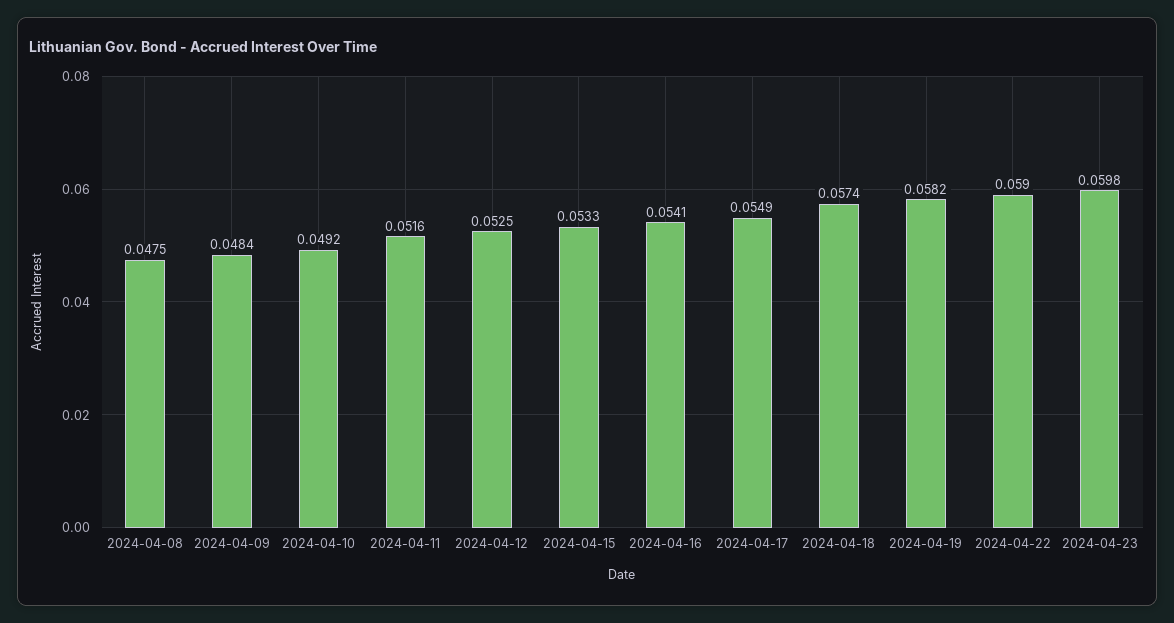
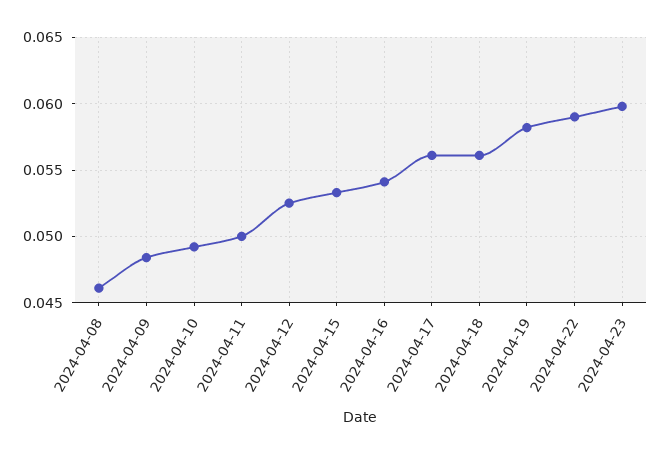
2024-04-08: 0.0475 -> 0.046
2024-04-11: 0.0516 -> 0.05
2024-04-17: 0.0549 -> 0.056
2024-04-18: 0.0574 -> 0.056

